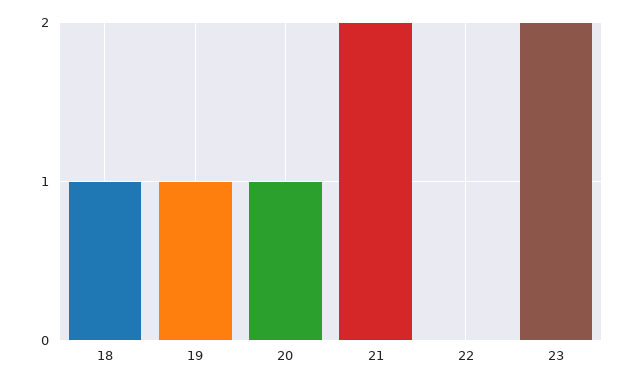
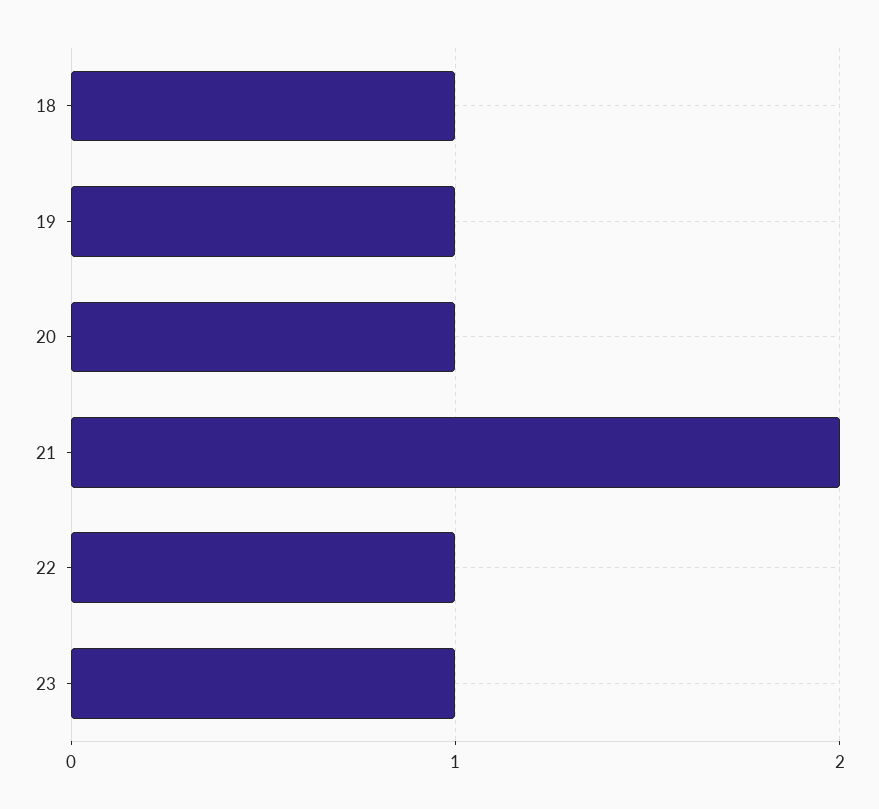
22: 0 -> 1
23: 2 -> 1

